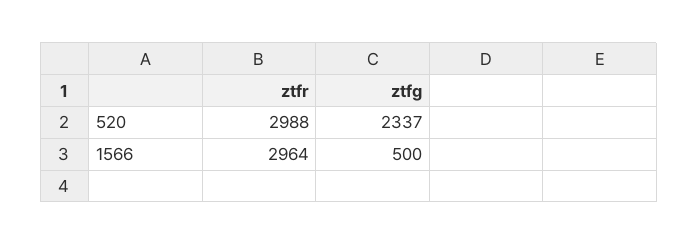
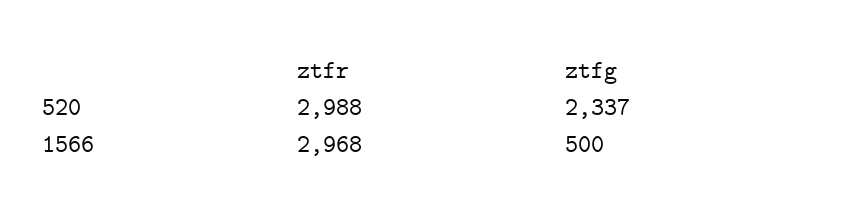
ztfr, 1566: 2964 -> 2968

